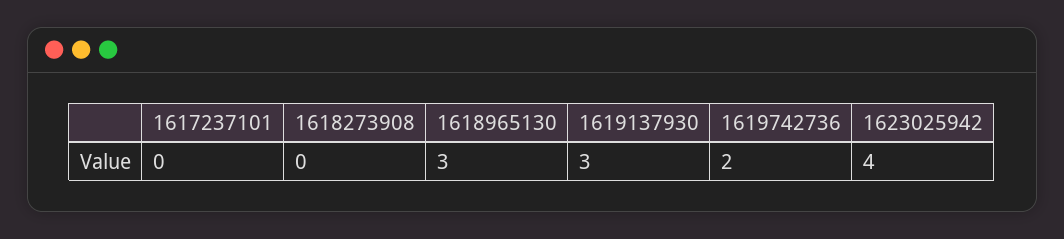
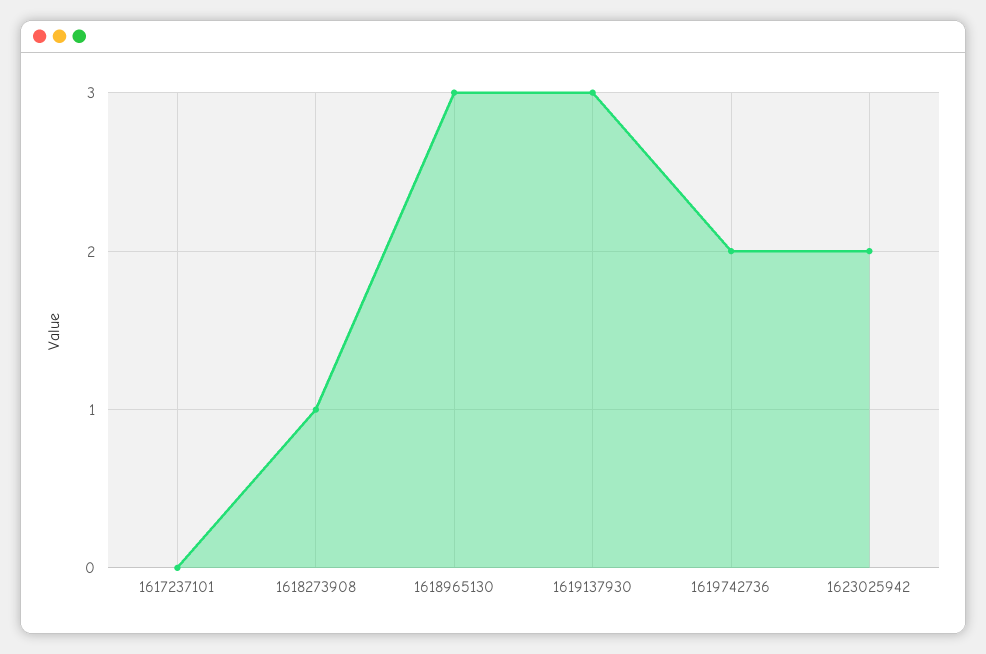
1618273908: 0 -> 1
1623025942: 4 -> 2

